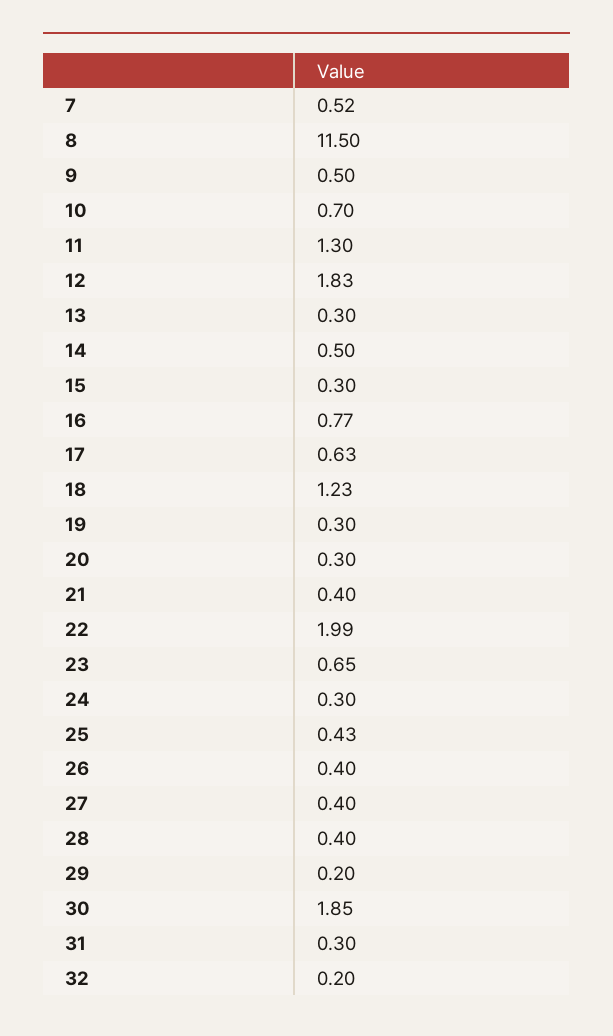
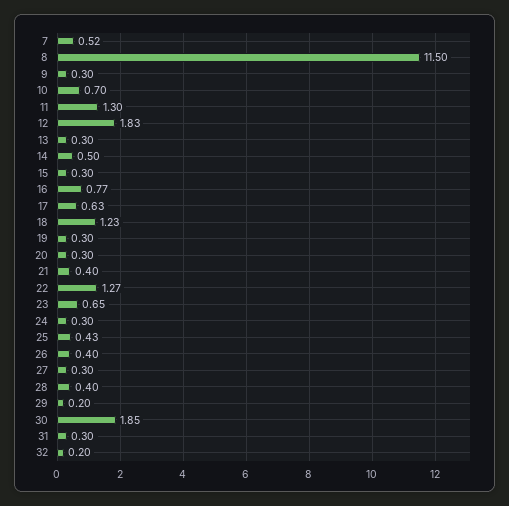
9: 0.5 -> 0.3
22: 1.99 -> 1.27
27: 0.4 -> 0.3

